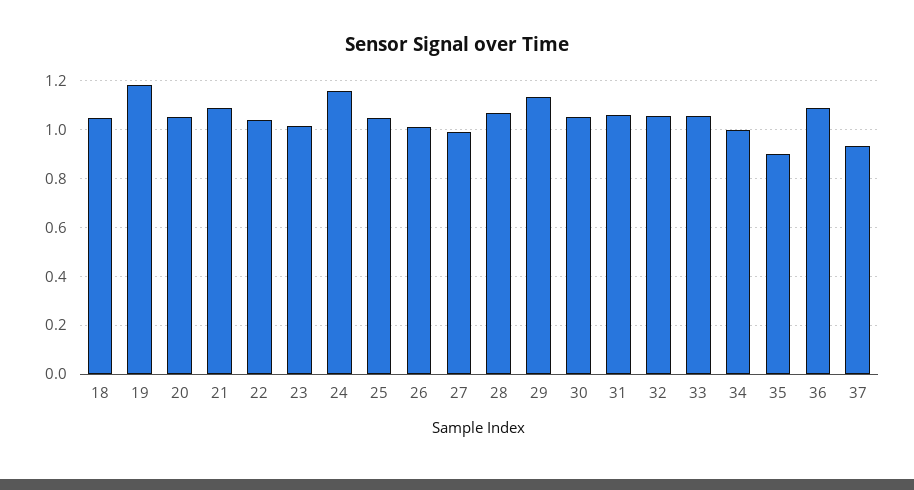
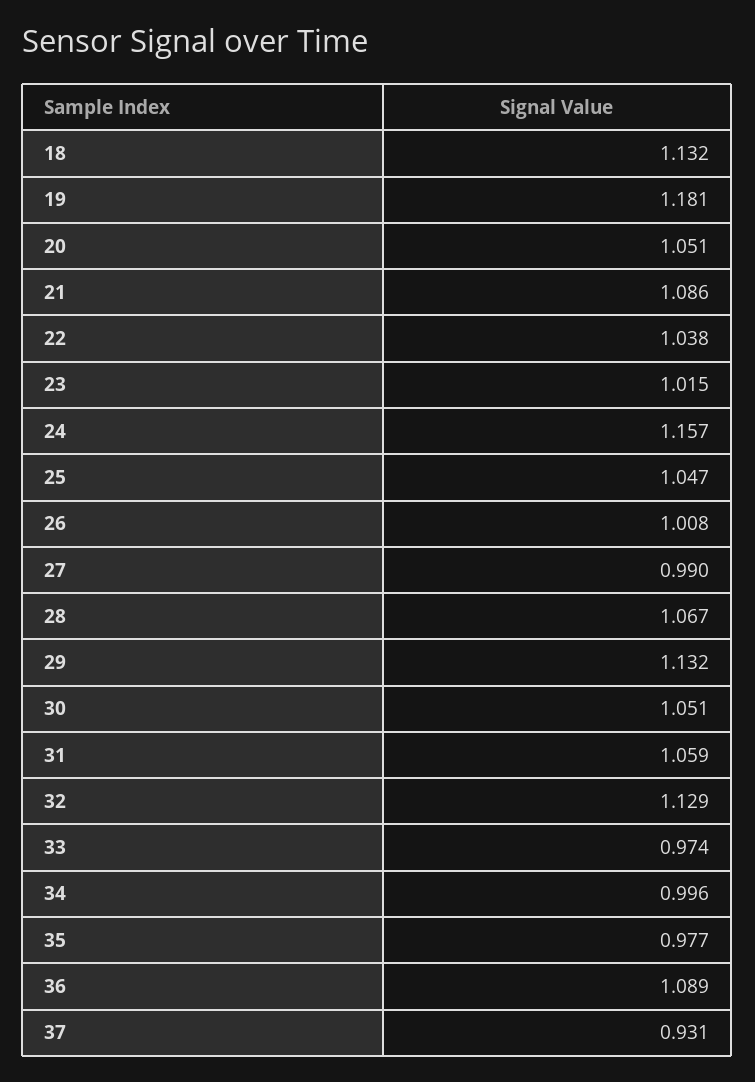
18: 1.05 -> 1.132
32: 1.05 -> 1.129
33: 1.05 -> 0.974
35: 0.9 -> 0.977

